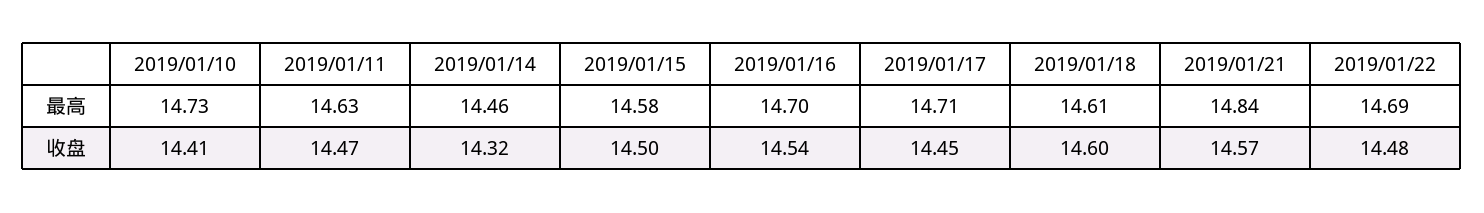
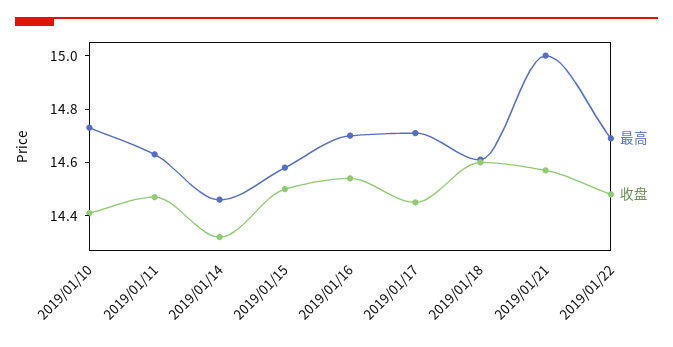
最高, 2019/01/21: 14.84 -> 15

